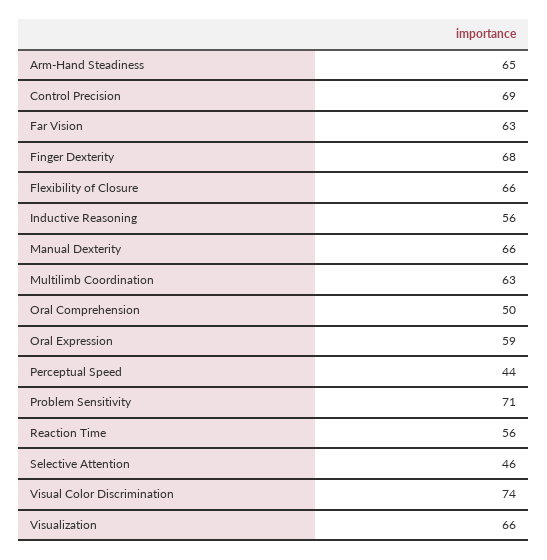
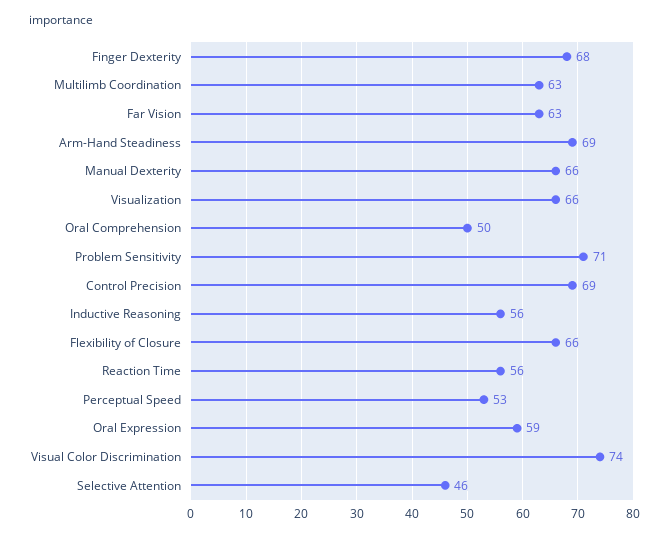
Arm-Hand Steadiness: 65 -> 69
Perceptual Speed: 44 -> 53

